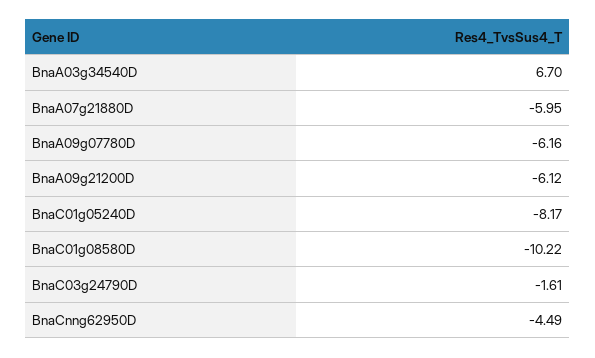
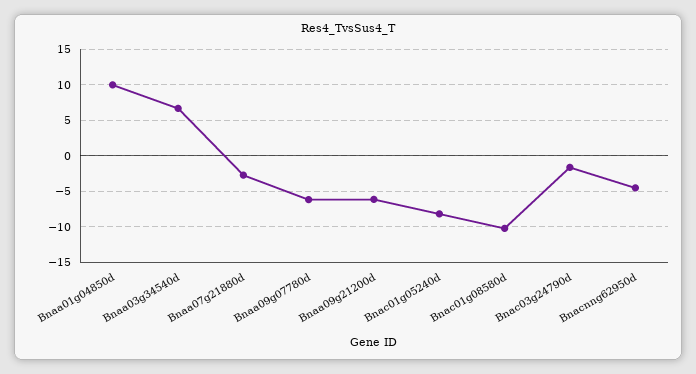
BnaA07g21880D: -5.95 -> -3
Bnaa01g04850d: none -> 10

